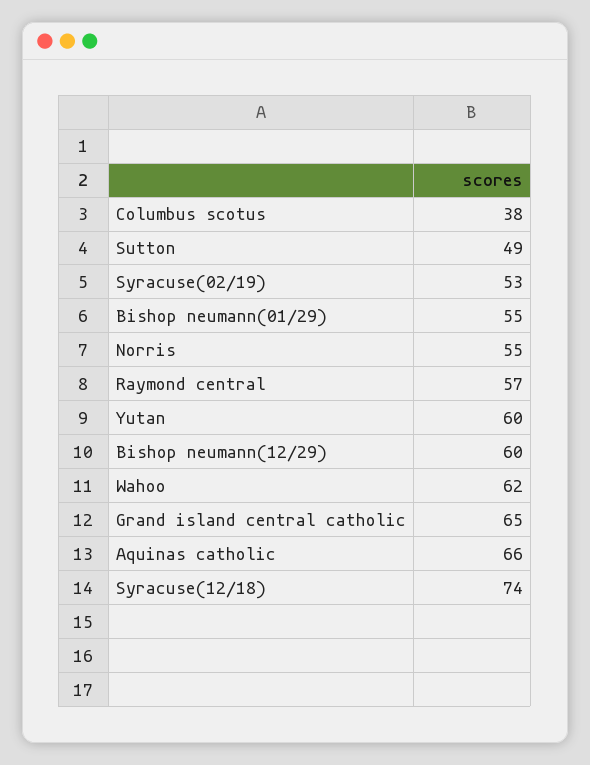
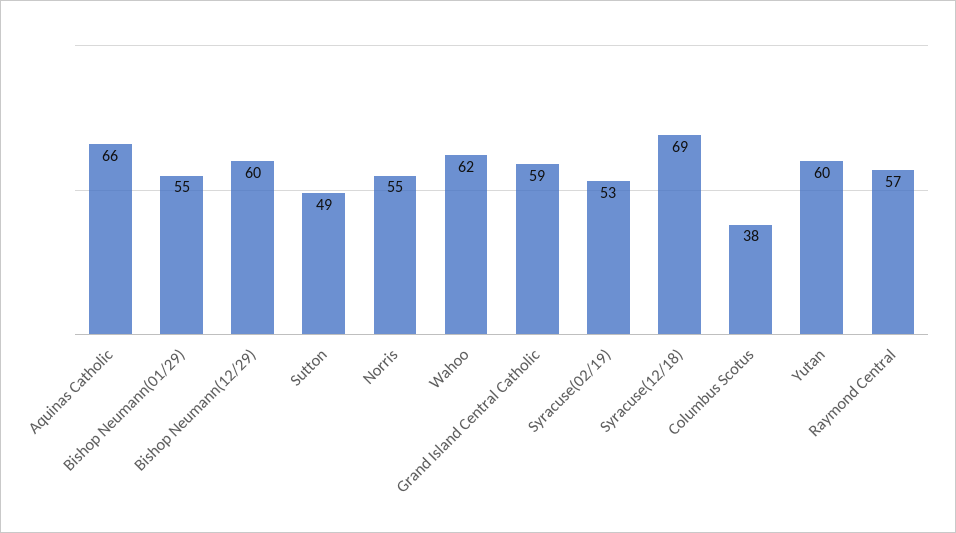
Grand island central catholic: 65 -> 59
Syracuse(12/18): 74 -> 69

